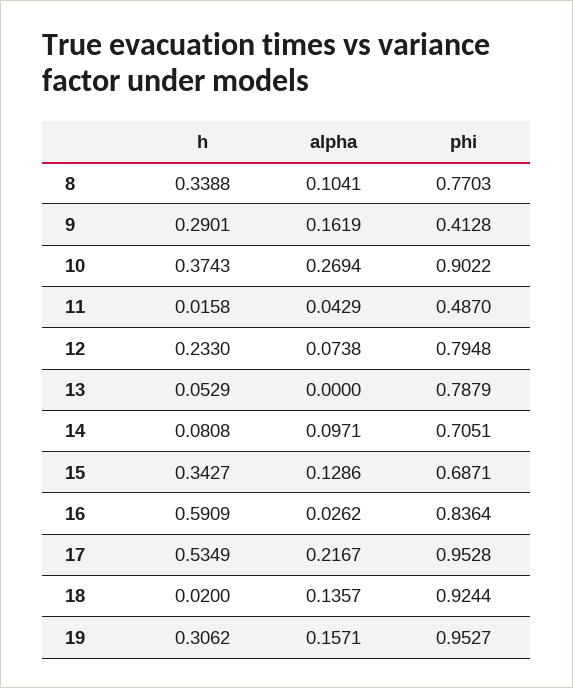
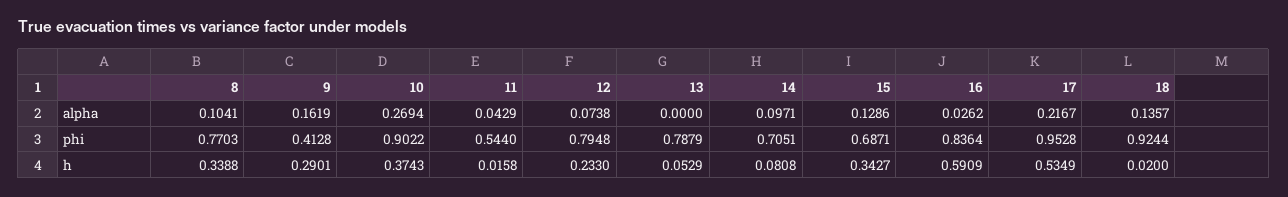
phi, 11: 0.487 -> 0.544
h, 19: 0.3062 -> none
alpha, 19: 0.1571 -> none
phi, 19: 0.9527 -> none

